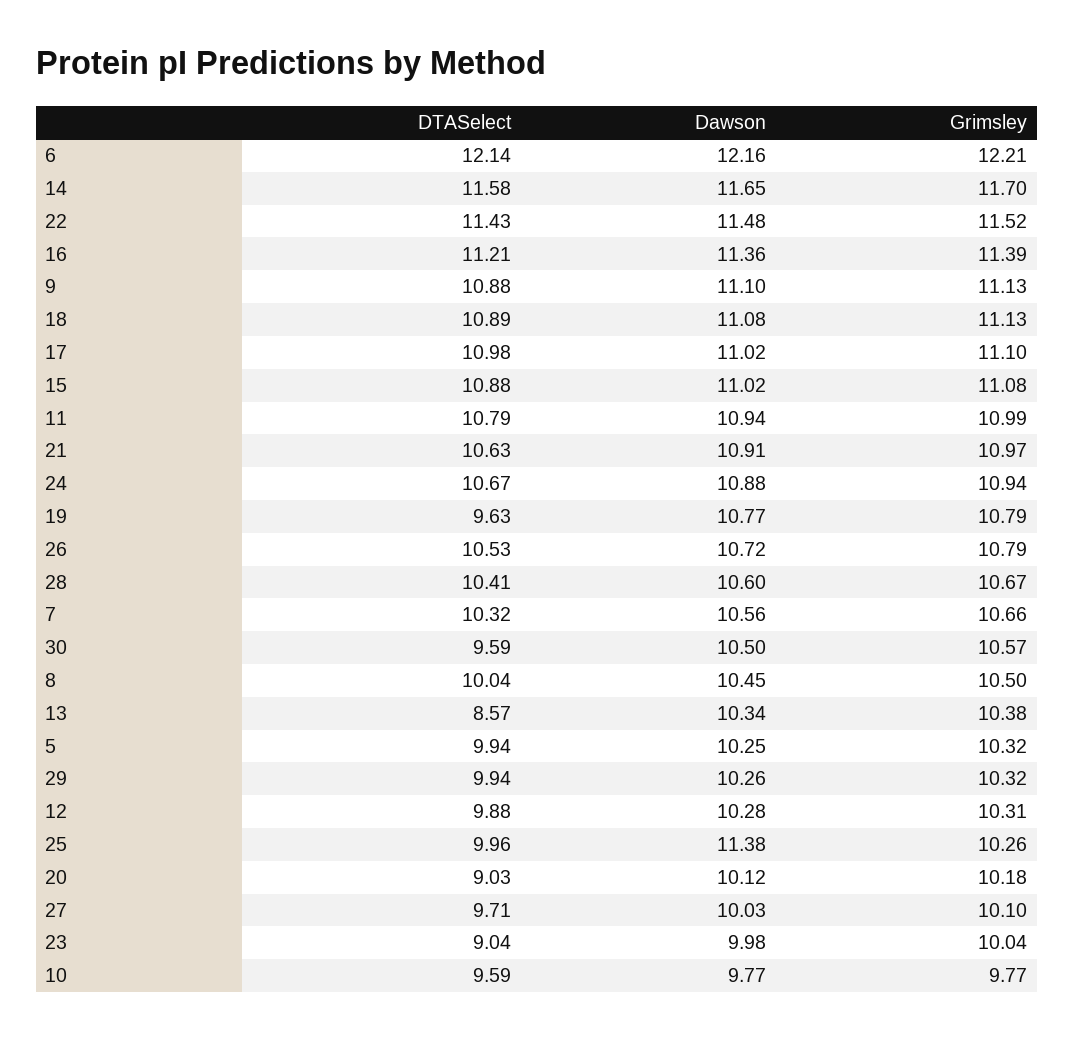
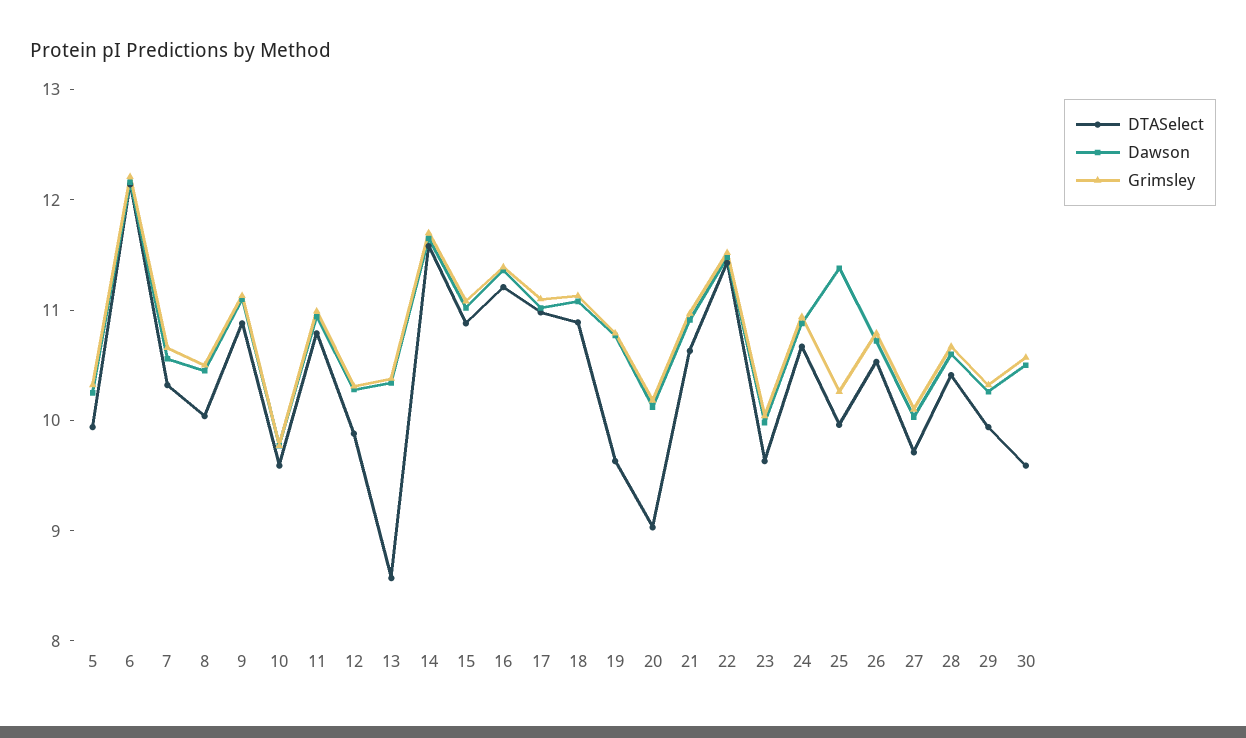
DTASelect, 23: 9.04 -> 9.6

